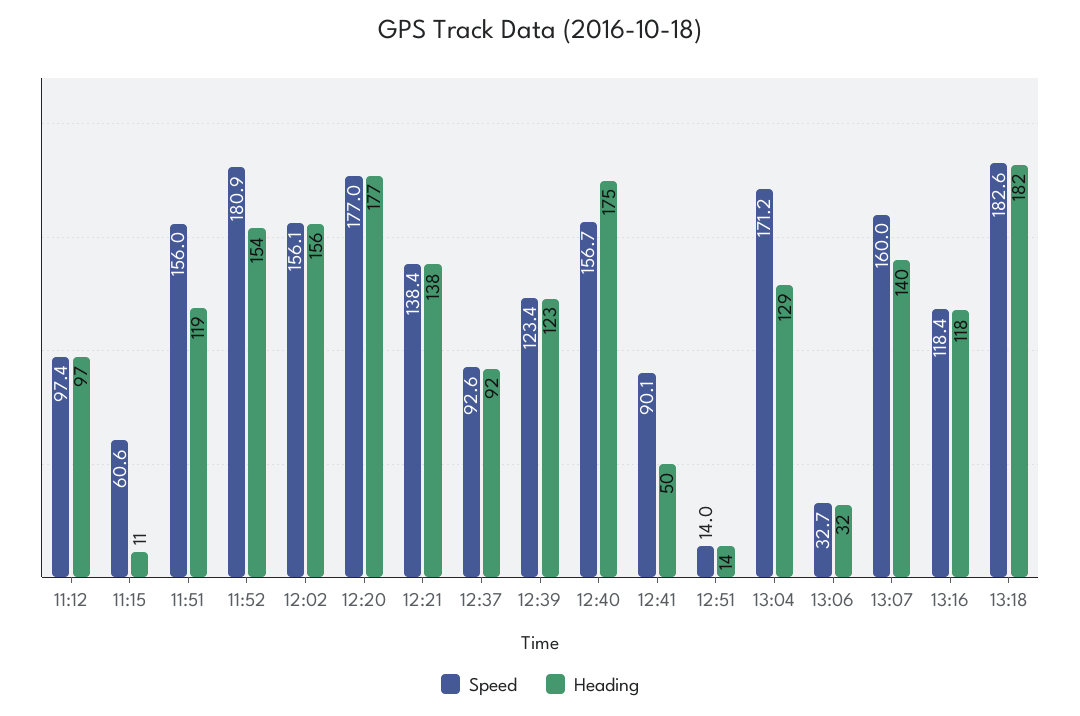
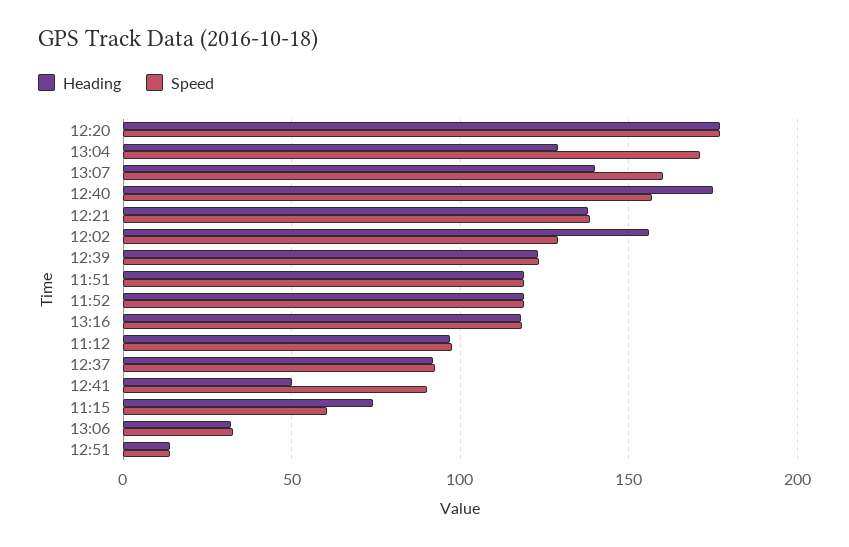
Heading, 11:15: 11 -> 75
Speed, 11:51: 156 -> 120
Speed, 11:52: 180.9 -> 120
Heading, 11:52: 154 -> 120
Speed, 12:02: 156.1 -> 130
Speed, 13:18: 182.6 -> none
Heading, 13:18: 182 -> none

